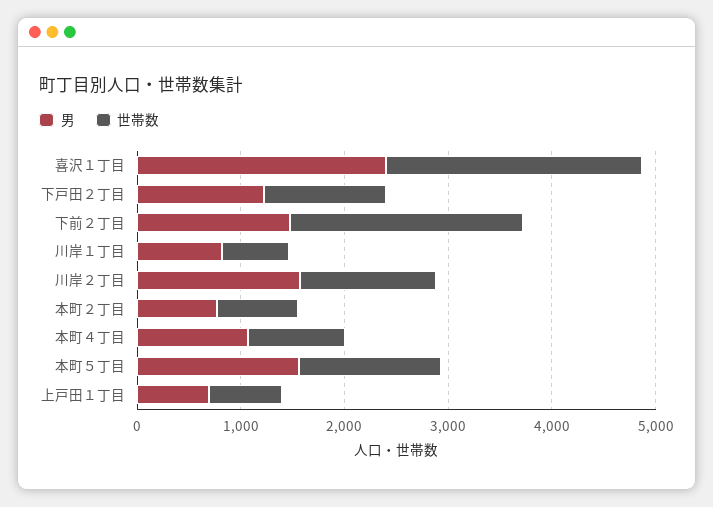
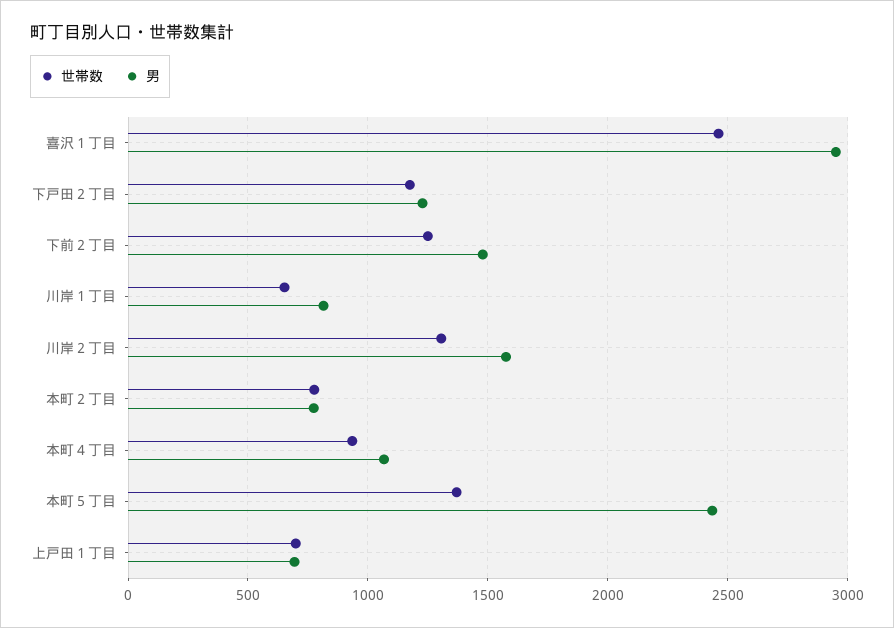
男, 喜沢１丁目: 2400 -> 2950
世帯数, 下前２丁目: 2200 -> 1250
男, 本町５丁目: 1600 -> 2450

